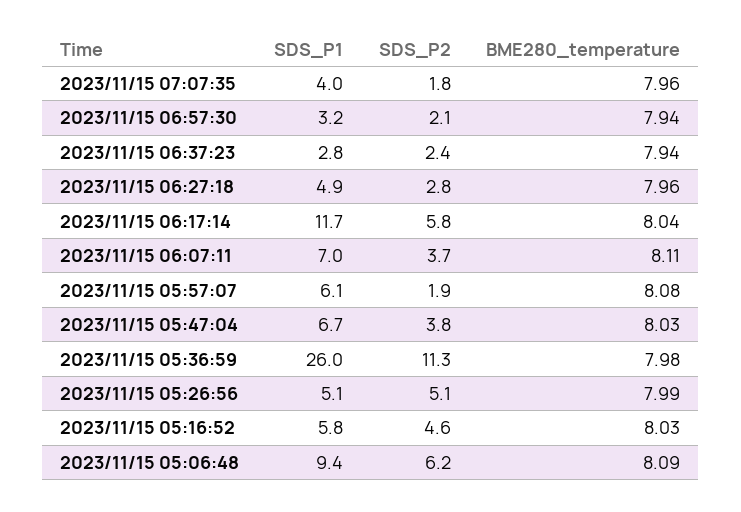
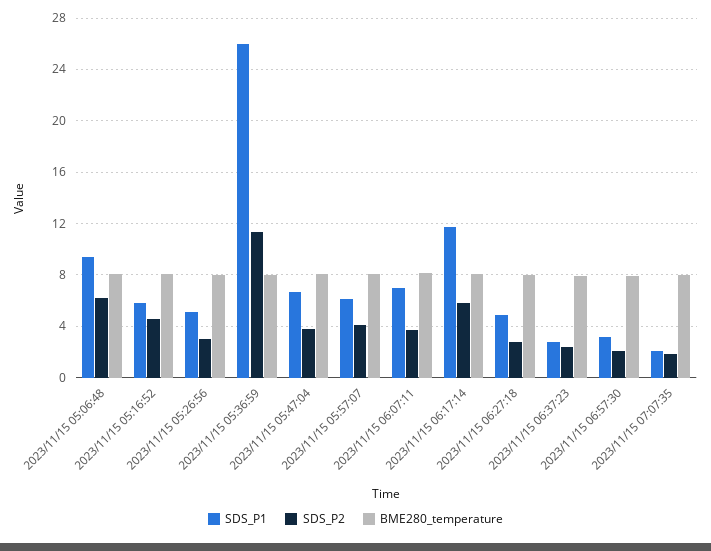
SDS_P1, 2023/11/15 07:07:35: 4 -> 2
SDS_P2, 2023/11/15 05:57:07: 1.9 -> 4
SDS_P2, 2023/11/15 05:26:56: 5.1 -> 3

